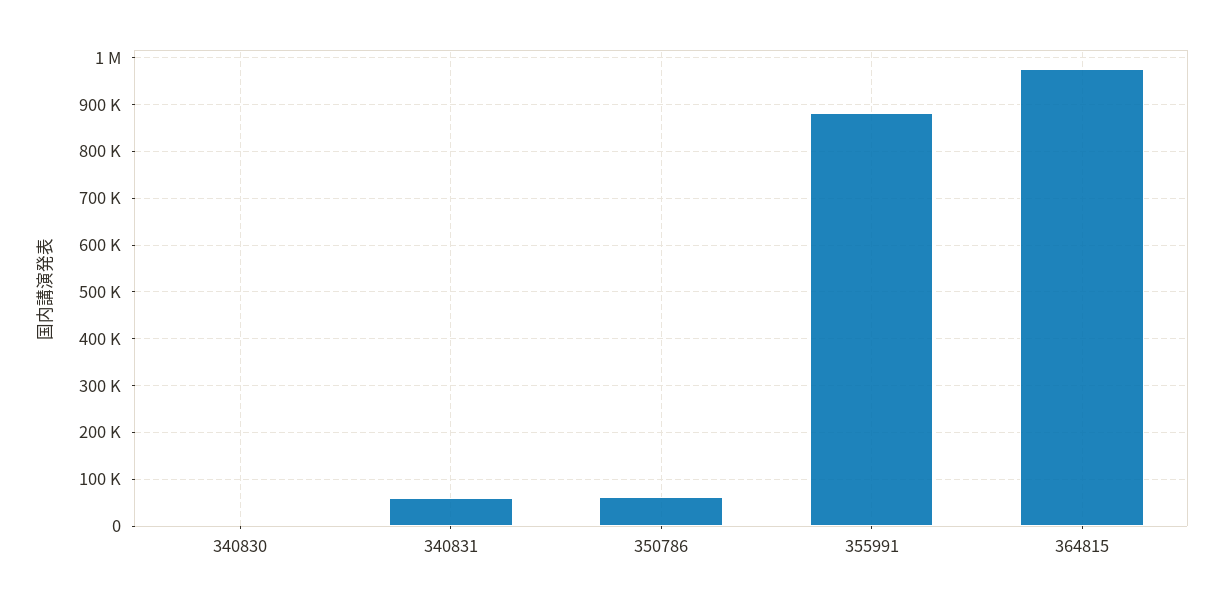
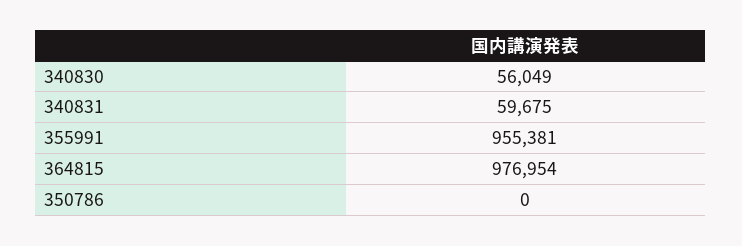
340830: 0 -> 56049
350786: 60000 -> 0
355991: 880000 -> 955381

